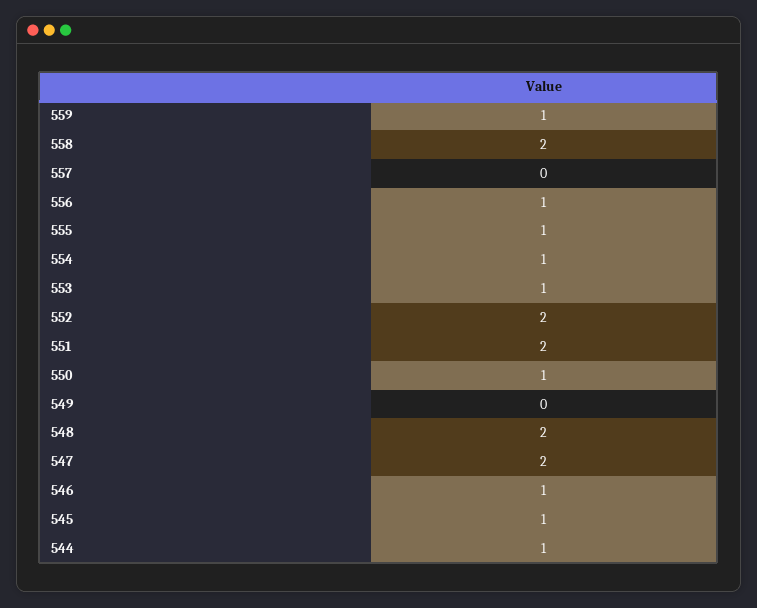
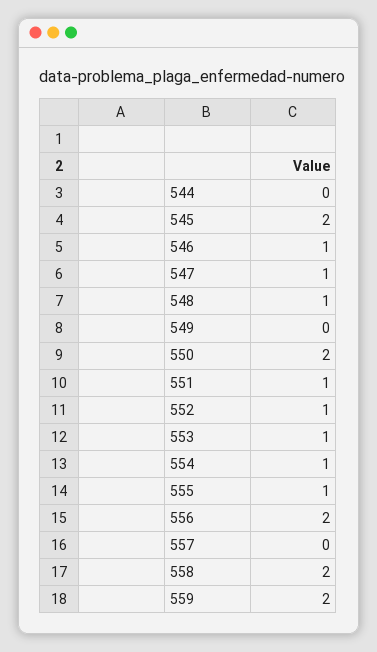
559: 1 -> 2
556: 1 -> 2
552: 2 -> 1
551: 2 -> 1
550: 1 -> 2
548: 2 -> 1
547: 2 -> 1
545: 1 -> 2
544: 1 -> 0

